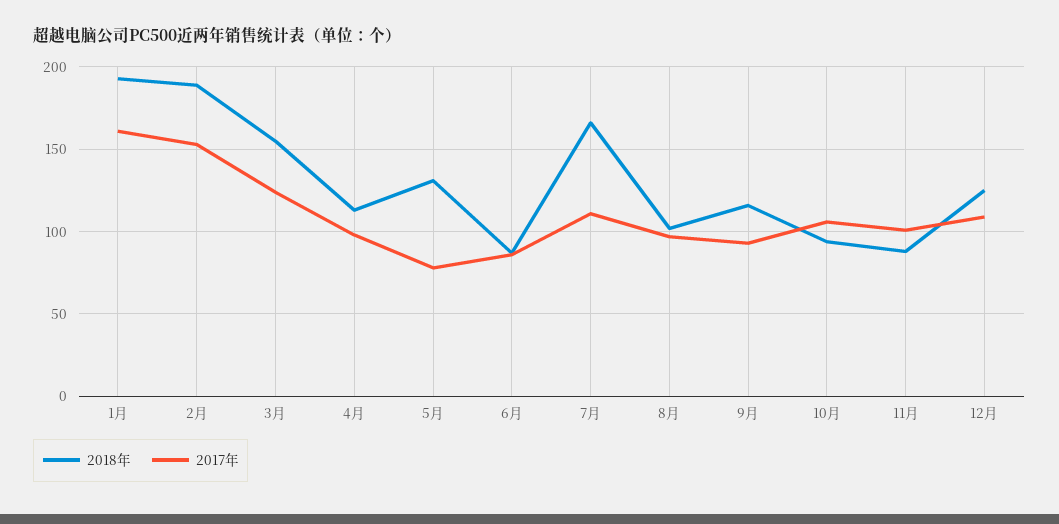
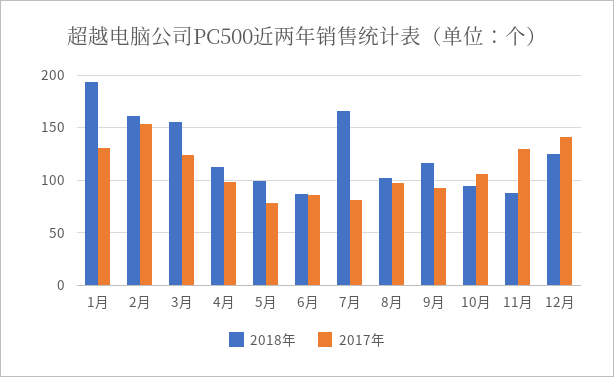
2017年, 1月: 160 -> 130
2018年, 2月: 190 -> 160
2018年, 5月: 130 -> 100
2017年, 7月: 110 -> 80
2017年, 11月: 100 -> 130
2017年, 12月: 110 -> 140

